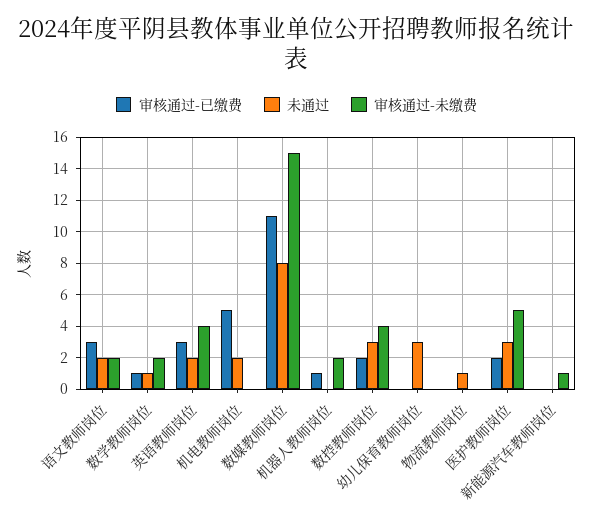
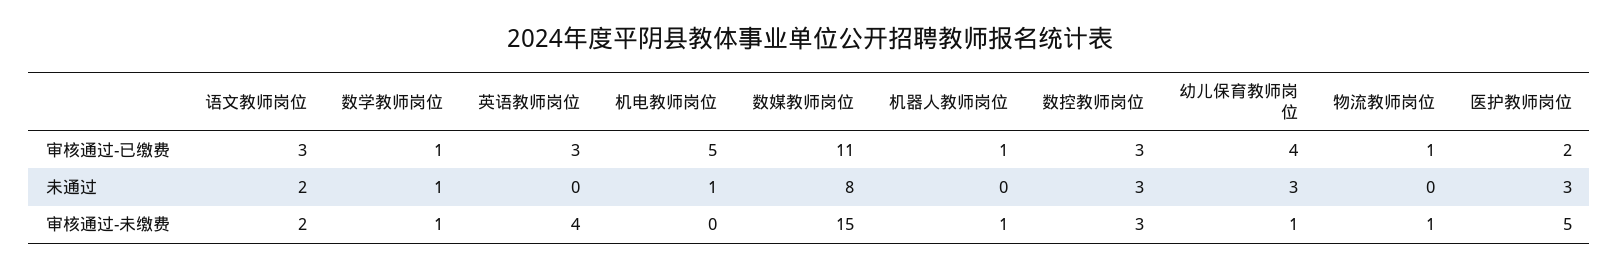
审核通过-未缴费, 数学教师岗位: 2 -> 1
未通过, 英语教师岗位: 2 -> 0
未通过, 机电教师岗位: 2 -> 1
审核通过-未缴费, 机器人教师岗位: 2 -> 1
审核通过-已缴费, 数控教师岗位: 2 -> 3
审核通过-未缴费, 数控教师岗位: 4 -> 3
审核通过-已缴费, 幼儿保育教师岗位: 0 -> 4
审核通过-未缴费, 幼儿保育教师岗位: 0 -> 1
审核通过-已缴费, 物流教师岗位: 0 -> 1
未通过, 物流教师岗位: 1 -> 0
审核通过-未缴费, 物流教师岗位: 0 -> 1
审核通过-已缴费, 新能源汽车教师岗位: 0 -> none
未通过, 新能源汽车教师岗位: 0 -> none
审核通过-未缴费, 新能源汽车教师岗位: 1 -> none

